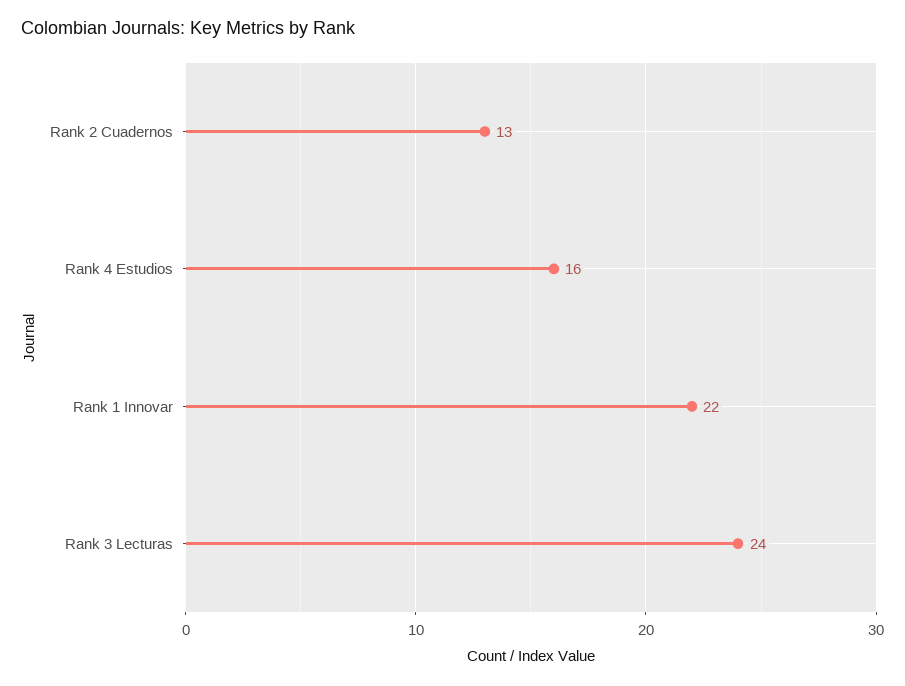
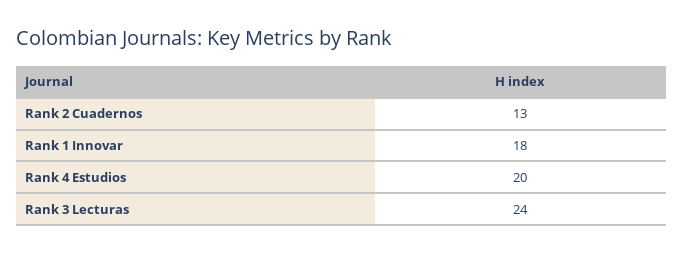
Rank 4 Estudios: 16 -> 20
Rank 1 Innovar: 22 -> 18

